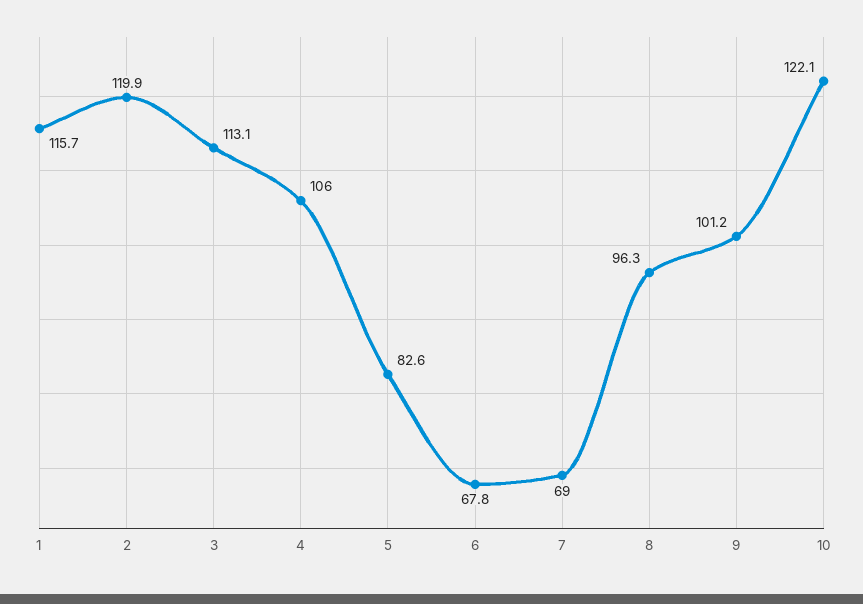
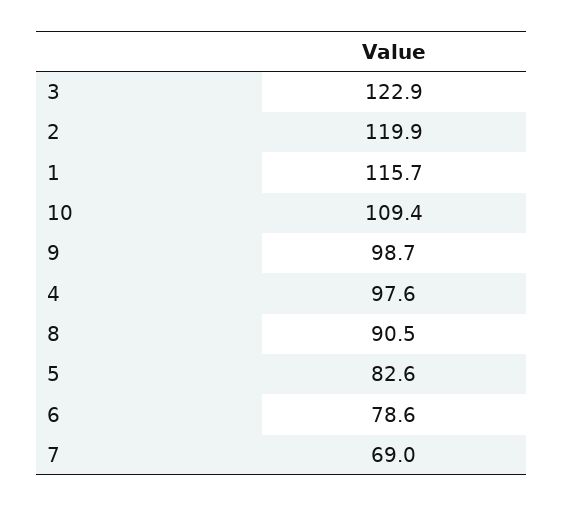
3: 113.1 -> 122.9
4: 106 -> 97.6
6: 67.8 -> 78.6
8: 96.3 -> 90.5
9: 101.2 -> 98.7
10: 122.1 -> 109.4

